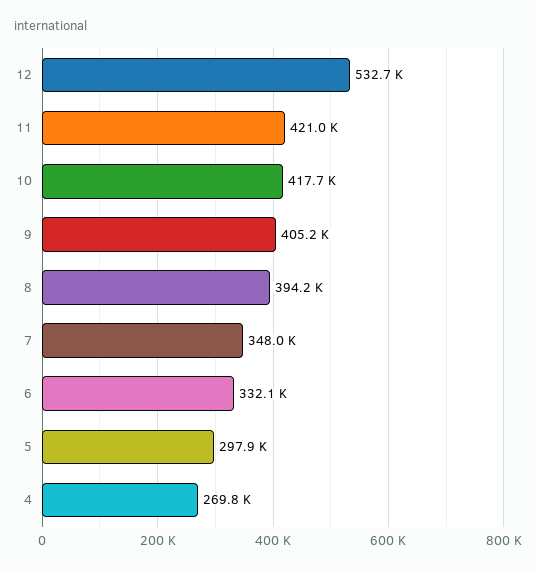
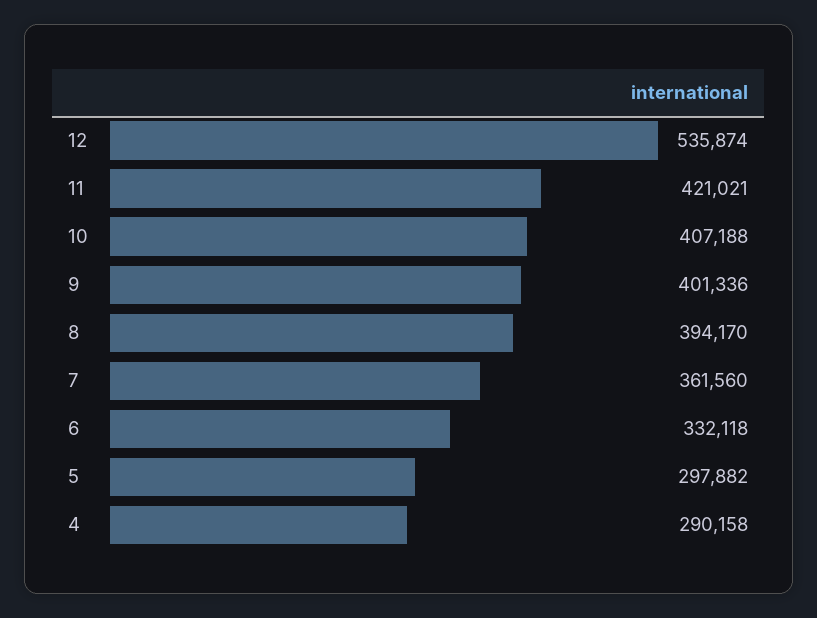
12: 532700 -> 535874
10: 417700 -> 407188
9: 405200 -> 401336
7: 348000 -> 361560
4: 269800 -> 290158

